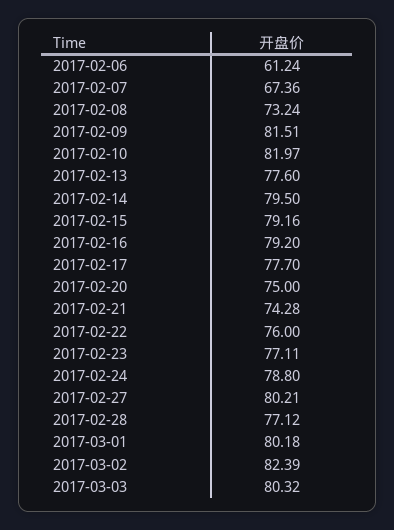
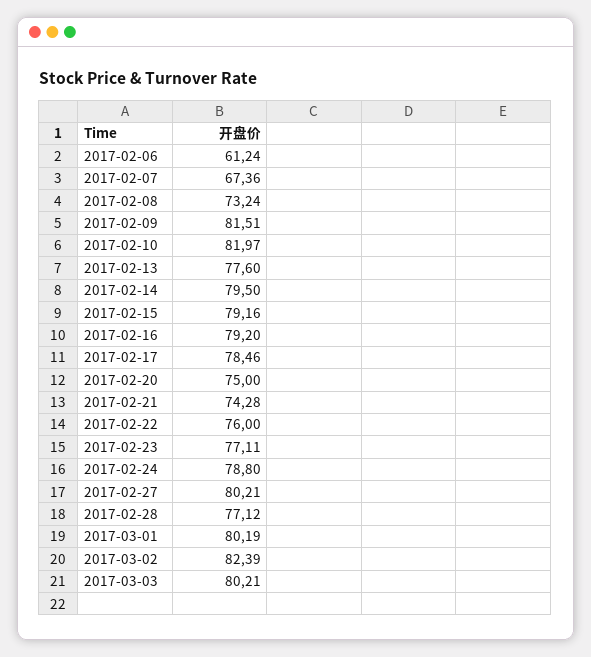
2017-02-17: 77.7 -> 78.46
2017-03-01: 80.18 -> 80.19
2017-03-03: 80.32 -> 80.21

